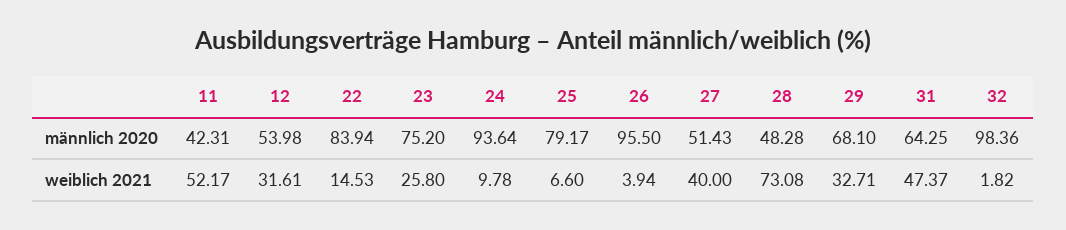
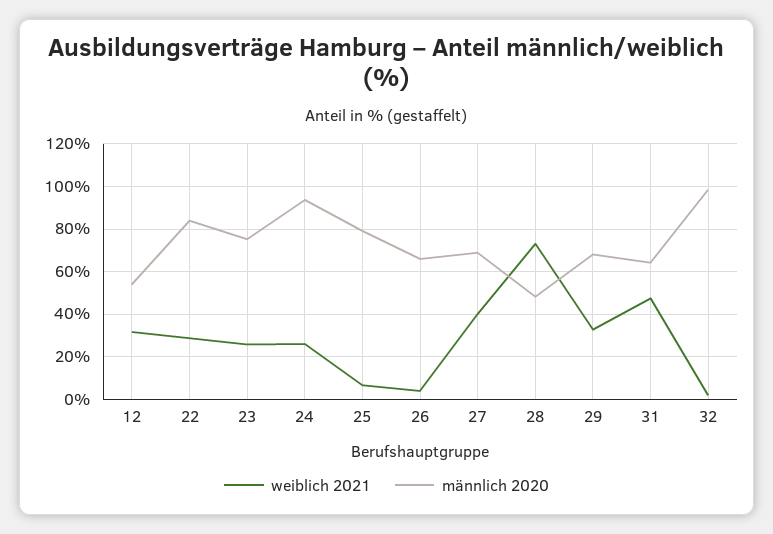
männlich 2020, 11: 42.31 -> none
männlich 2020, 26: 95.5 -> 65
männlich 2020, 27: 51.43 -> 70
weiblich 2021, 11: 52.17 -> none
weiblich 2021, 22: 14.53 -> 30
weiblich 2021, 24: 9.78 -> 25

